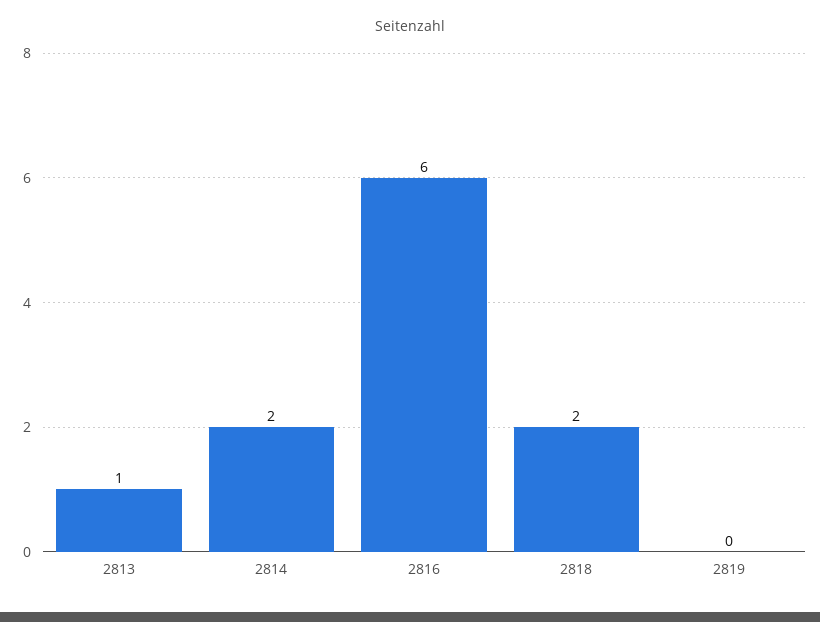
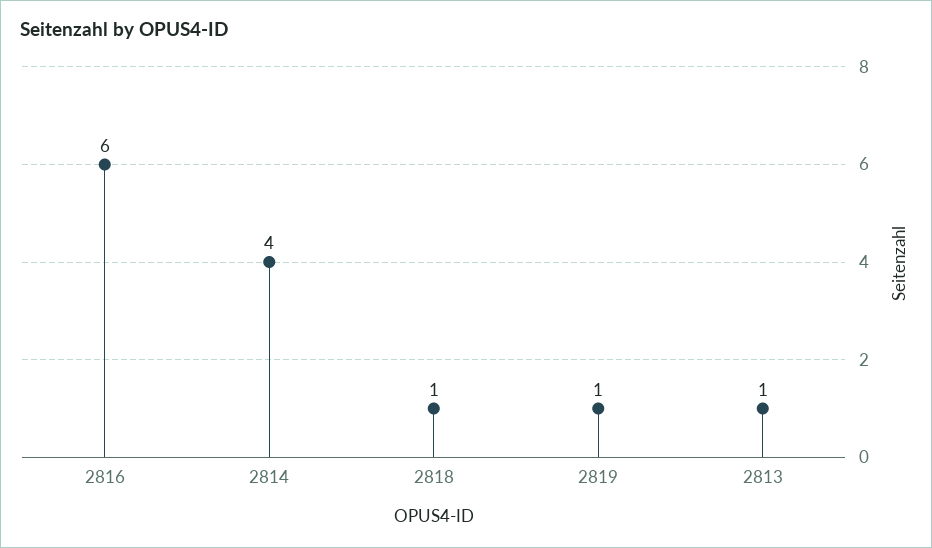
2814: 2 -> 4
2818: 2 -> 1
2819: 0 -> 1

